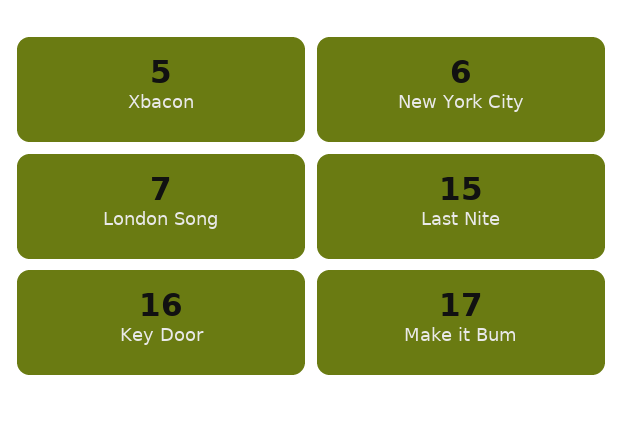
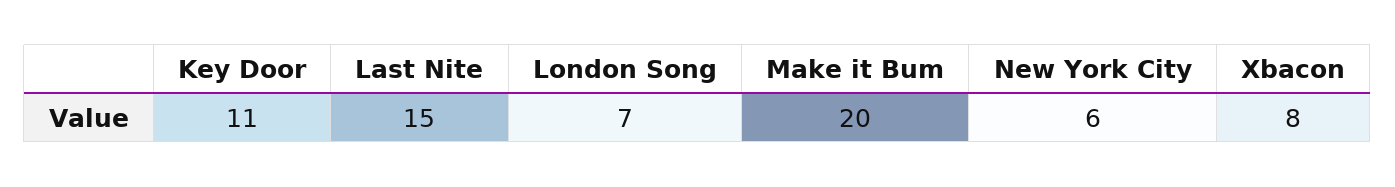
Xbacon: 5 -> 8
Key Door: 16 -> 11
Make it Bum: 17 -> 20

